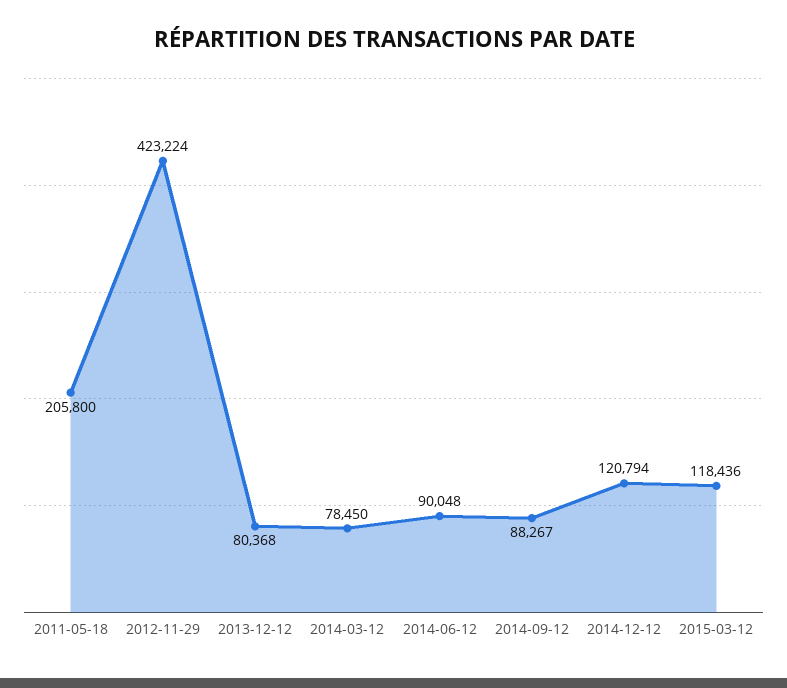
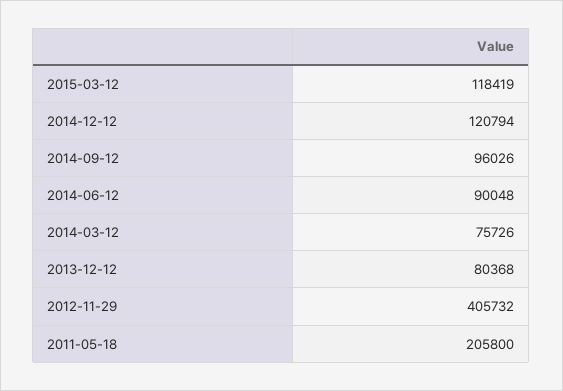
2012-11-29: 423224 -> 405732
2014-03-12: 78450 -> 75726
2014-09-12: 88267 -> 96026
2015-03-12: 118436 -> 118419

